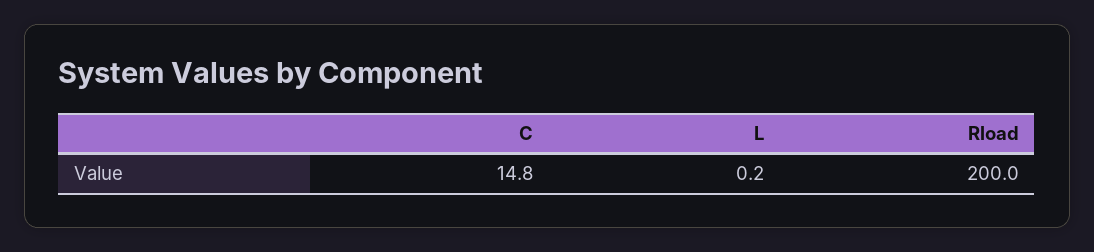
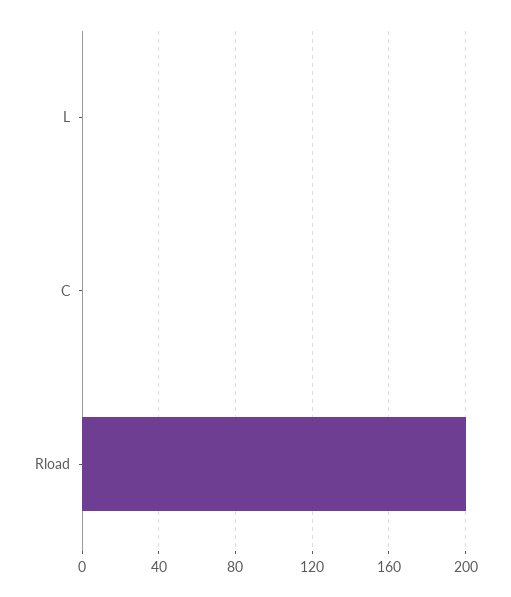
C: 14.8 -> 0

